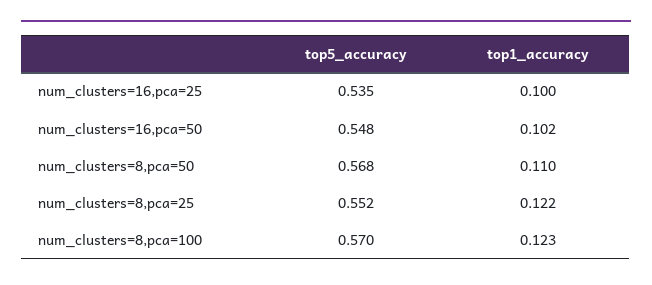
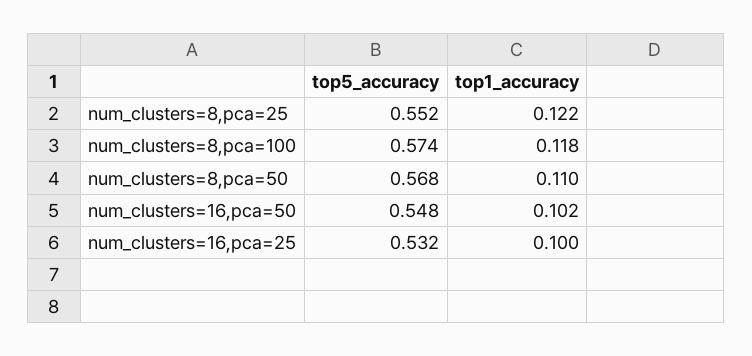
top5_accuracy, num_clusters=16,pca=25: 0.535 -> 0.532
top5_accuracy, num_clusters=8,pca=100: 0.57 -> 0.574
top1_accuracy, num_clusters=8,pca=100: 0.123 -> 0.118

